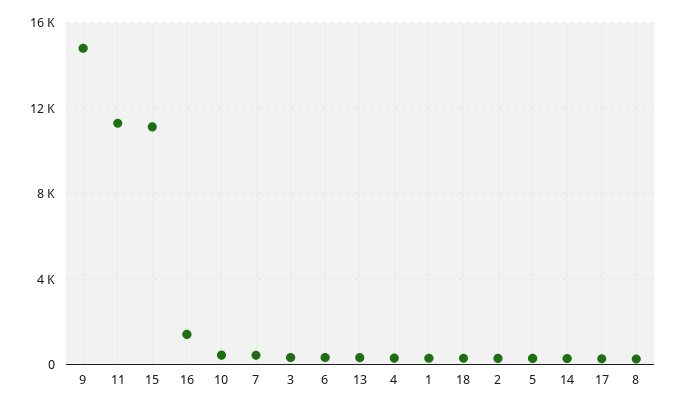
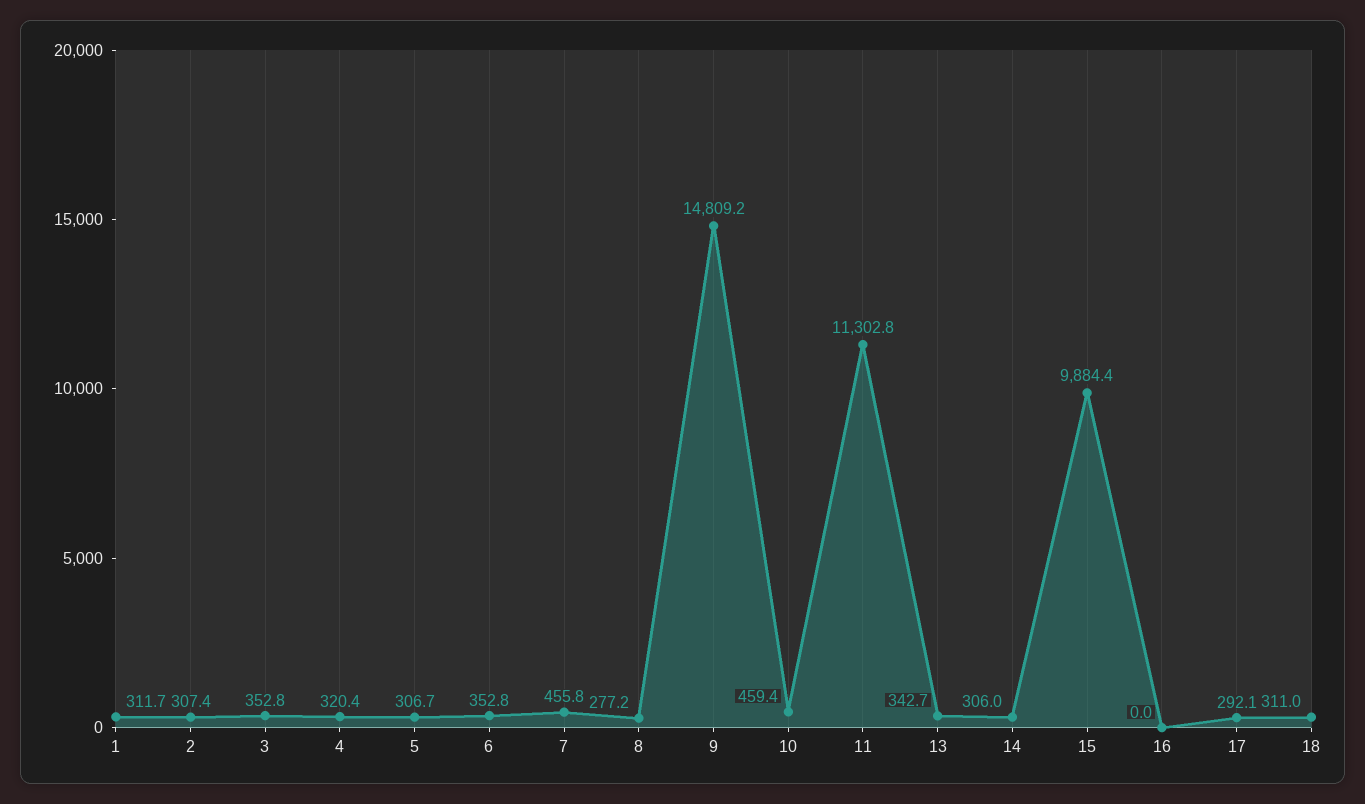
15: 11000 -> 9884.4
16: 1500 -> 0

